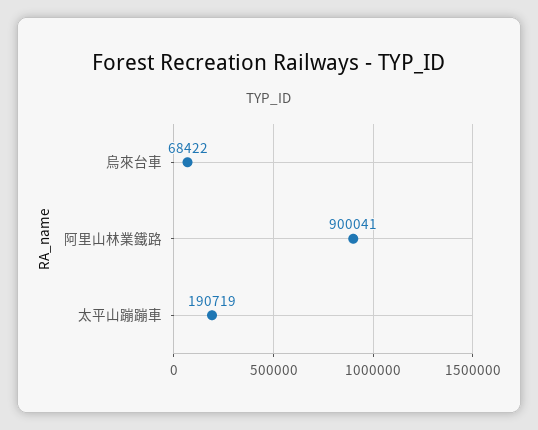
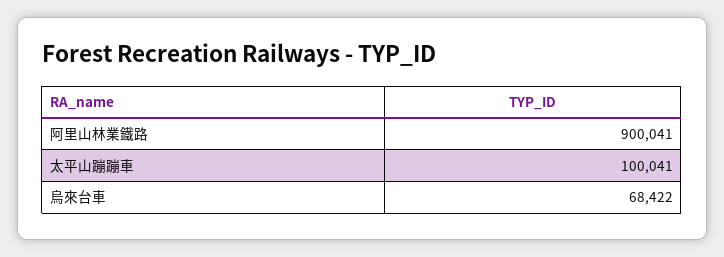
太平山蹦蹦車: 190719 -> 100041

